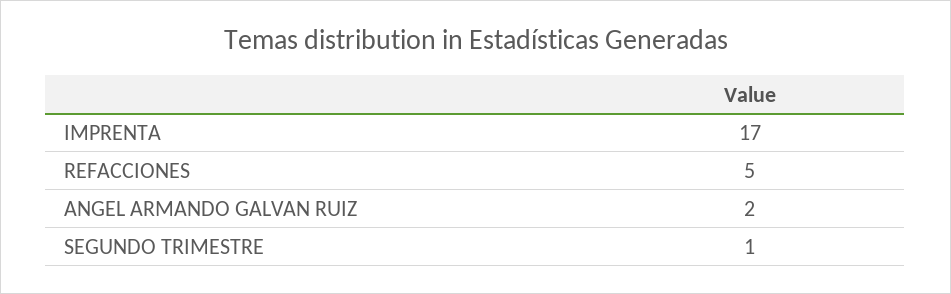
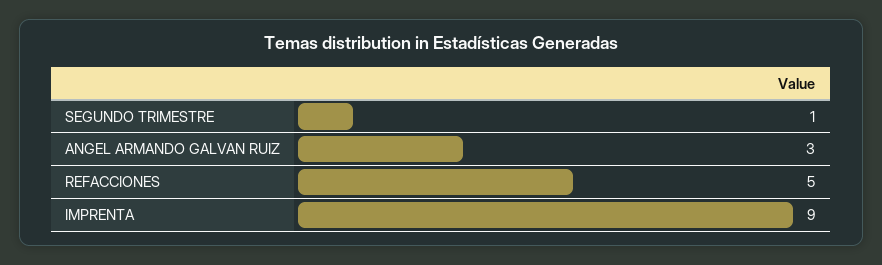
IMPRENTA: 17 -> 9
ANGEL ARMANDO GALVAN RUIZ: 2 -> 3

